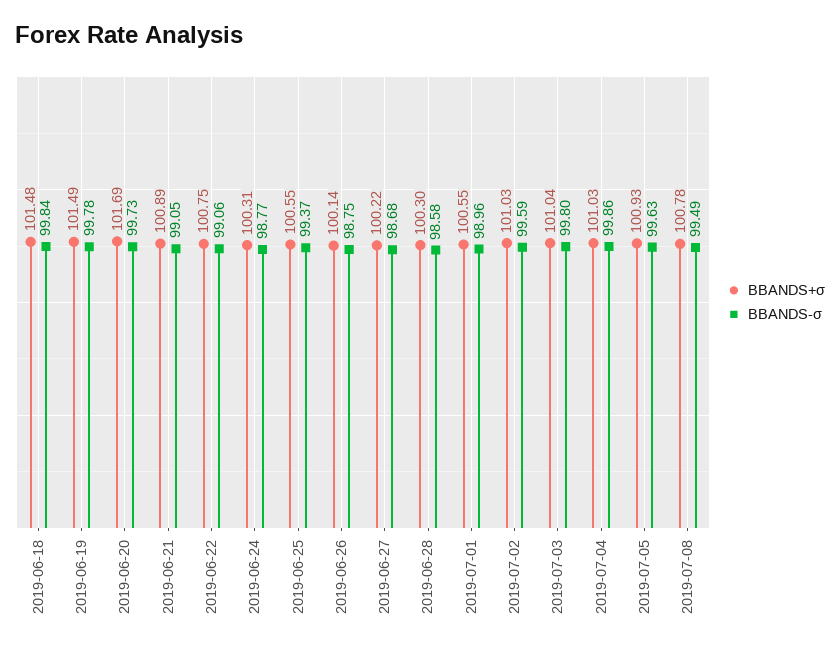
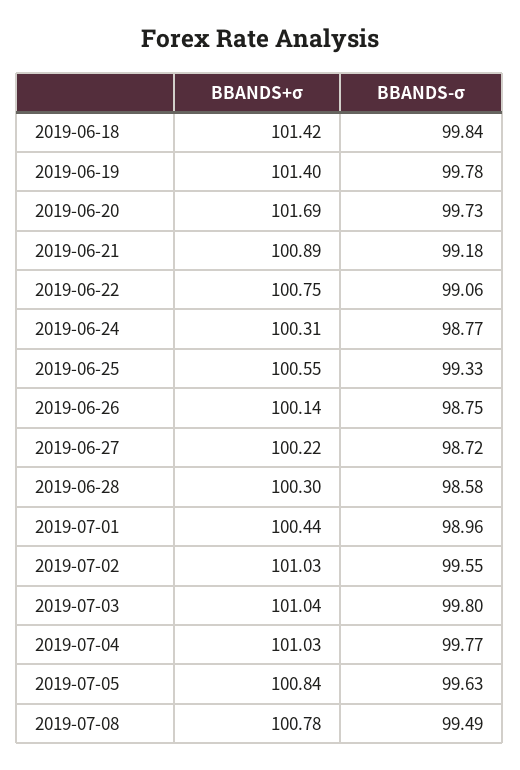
BBANDS+σ, 2019-06-18: 101.48 -> 101.42
BBANDS+σ, 2019-06-19: 101.49 -> 101.4
BBANDS-σ, 2019-06-21: 99.05 -> 99.18
BBANDS-σ, 2019-06-25: 99.37 -> 99.33
BBANDS-σ, 2019-06-27: 98.68 -> 98.72
BBANDS+σ, 2019-07-01: 100.55 -> 100.44
BBANDS-σ, 2019-07-02: 99.59 -> 99.55
BBANDS-σ, 2019-07-04: 99.86 -> 99.77
BBANDS+σ, 2019-07-05: 100.93 -> 100.84

